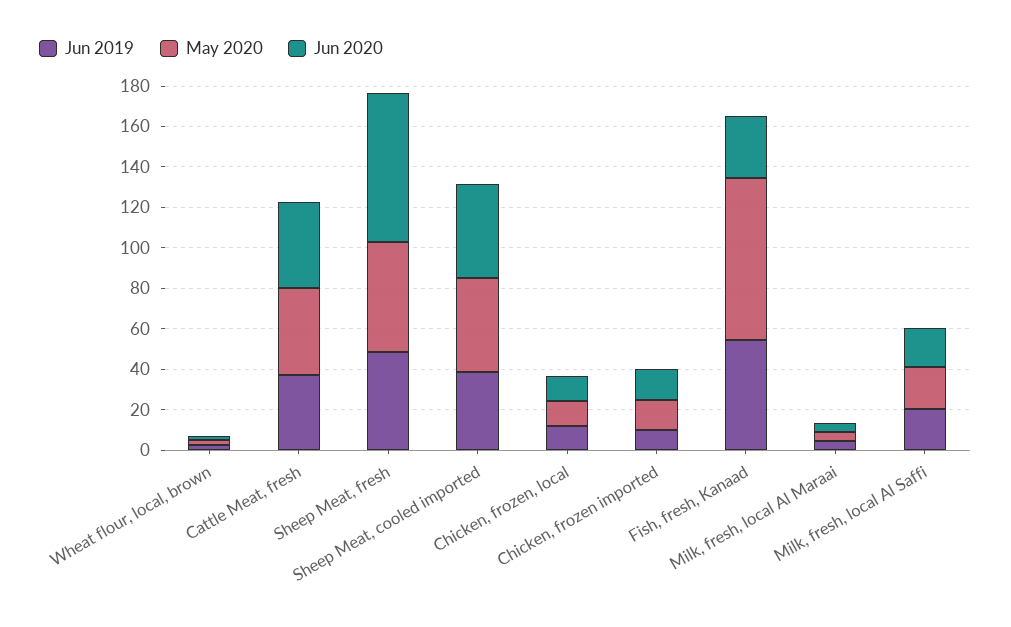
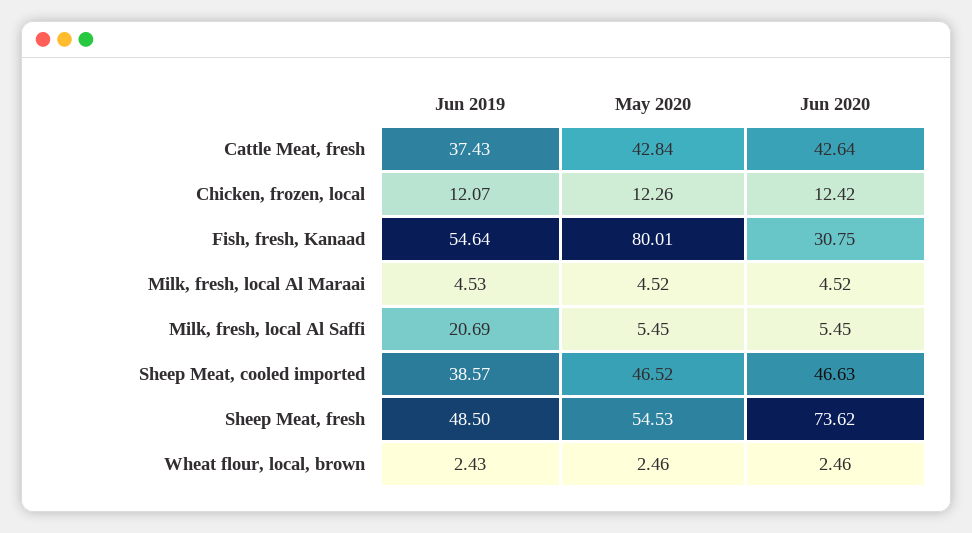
Jun 2019, Chicken, frozen imported: 10 -> none
May 2020, Chicken, frozen imported: 15 -> none
Jun 2020, Chicken, frozen imported: 15 -> none
May 2020, Milk, fresh, local Al Saffi: 20 -> 5.45
Jun 2020, Milk, fresh, local Al Saffi: 20 -> 5.45

